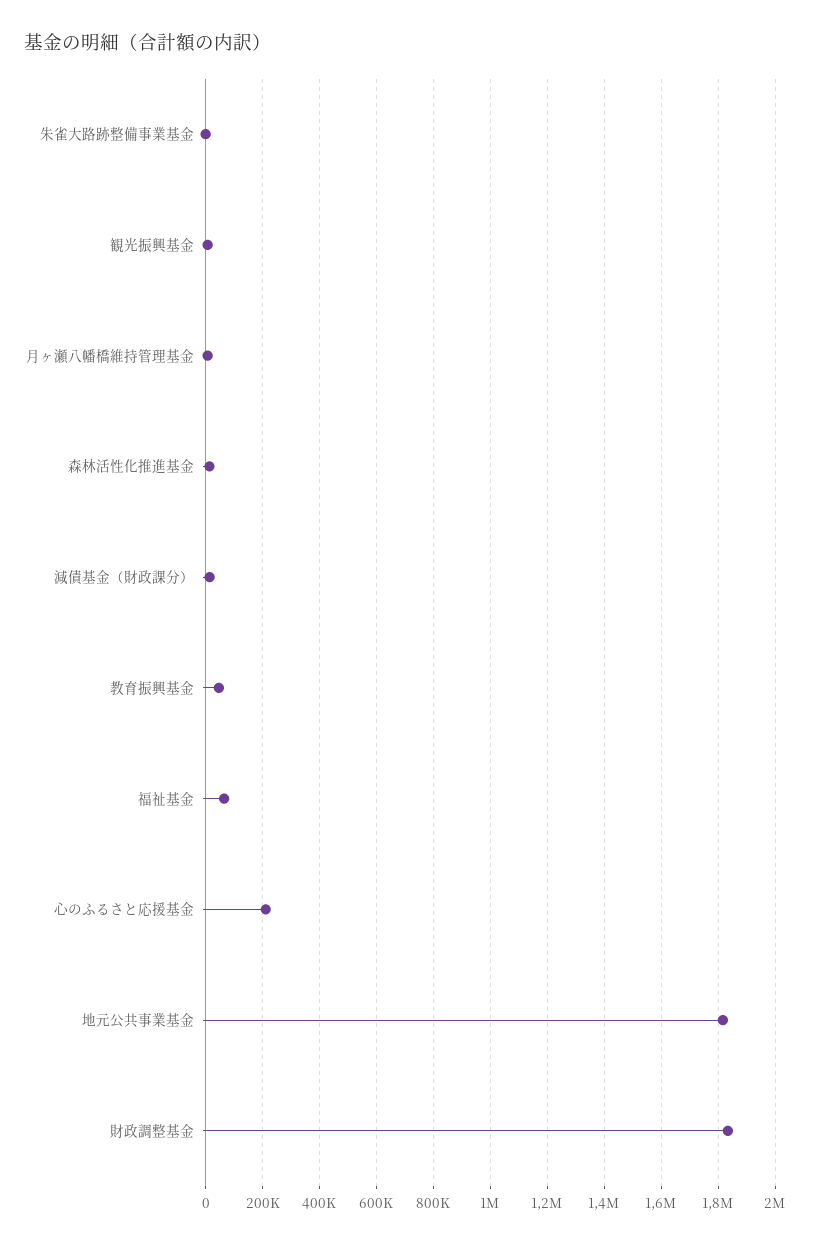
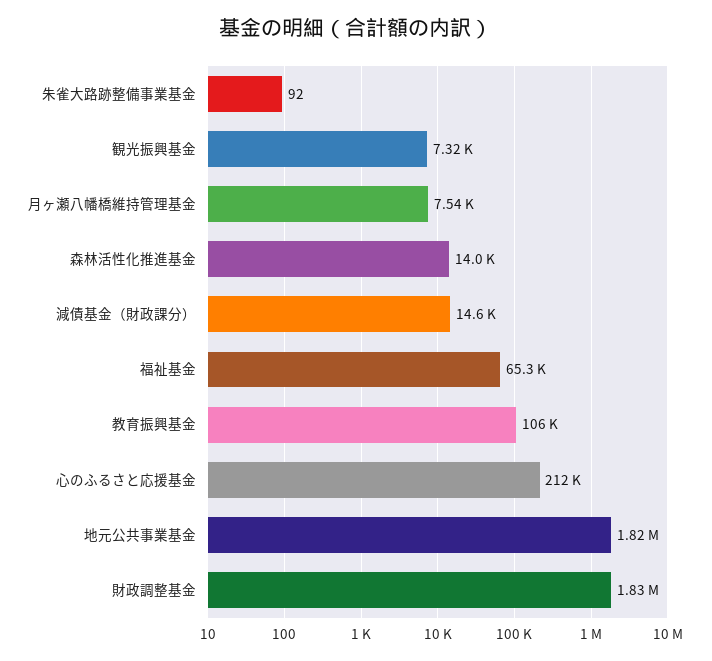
教育振興基金: 50000 -> 106000

